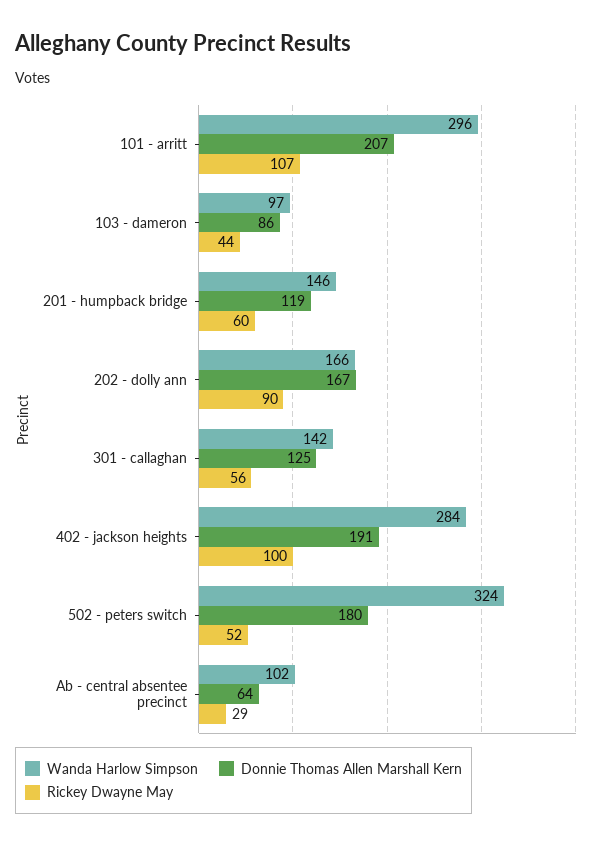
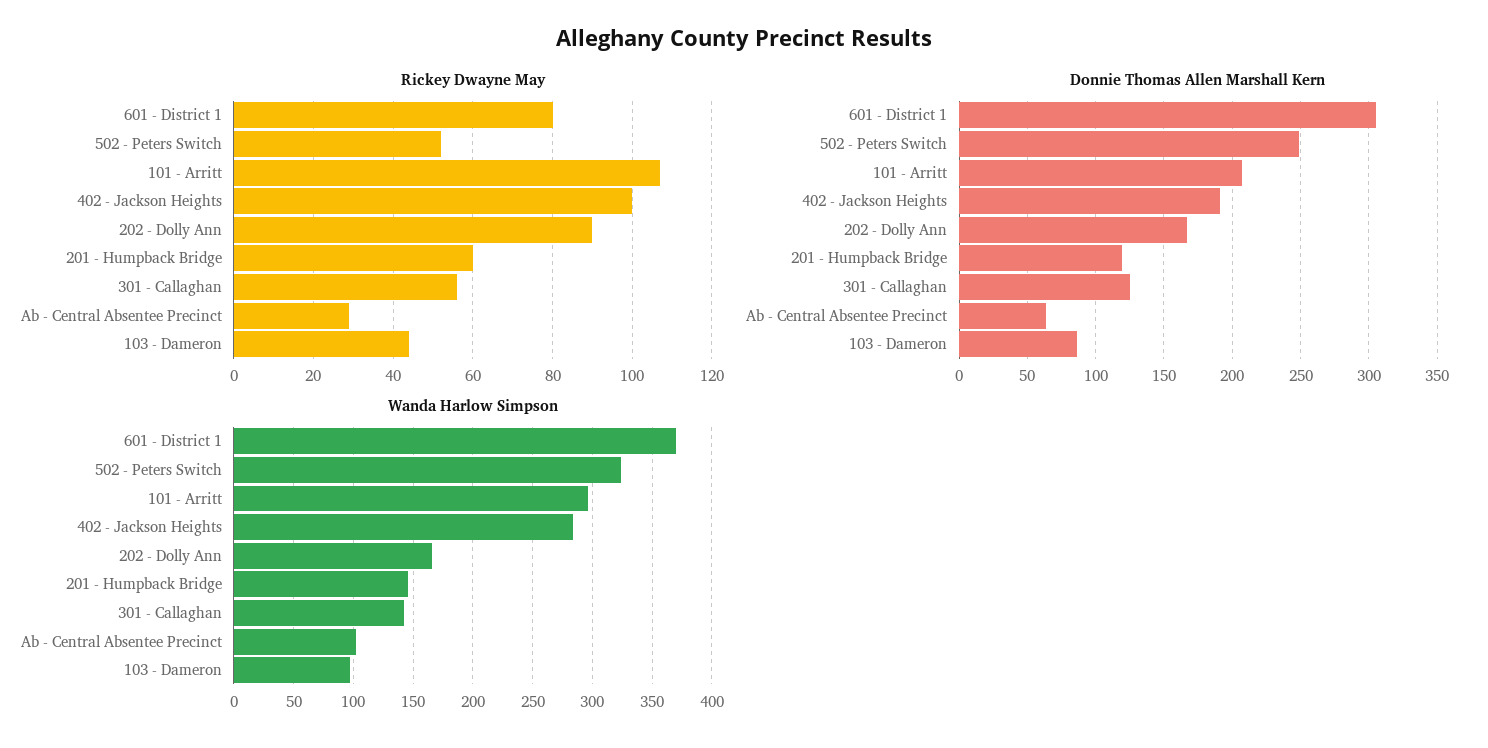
Donnie Thomas Allen Marshall Kern, 502 - peters switch: 180 -> 250
Rickey Dwayne May, 601 - District 1: none -> 80
Donnie Thomas Allen Marshall Kern, 601 - District 1: none -> 305
Wanda Harlow Simpson, 601 - District 1: none -> 370

